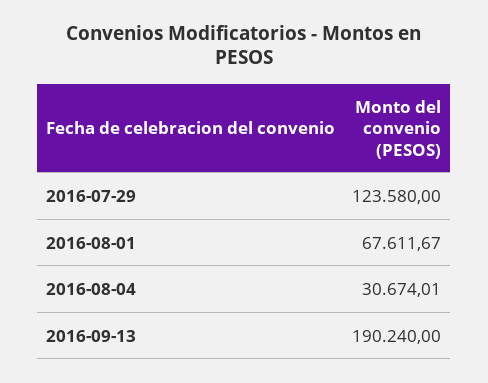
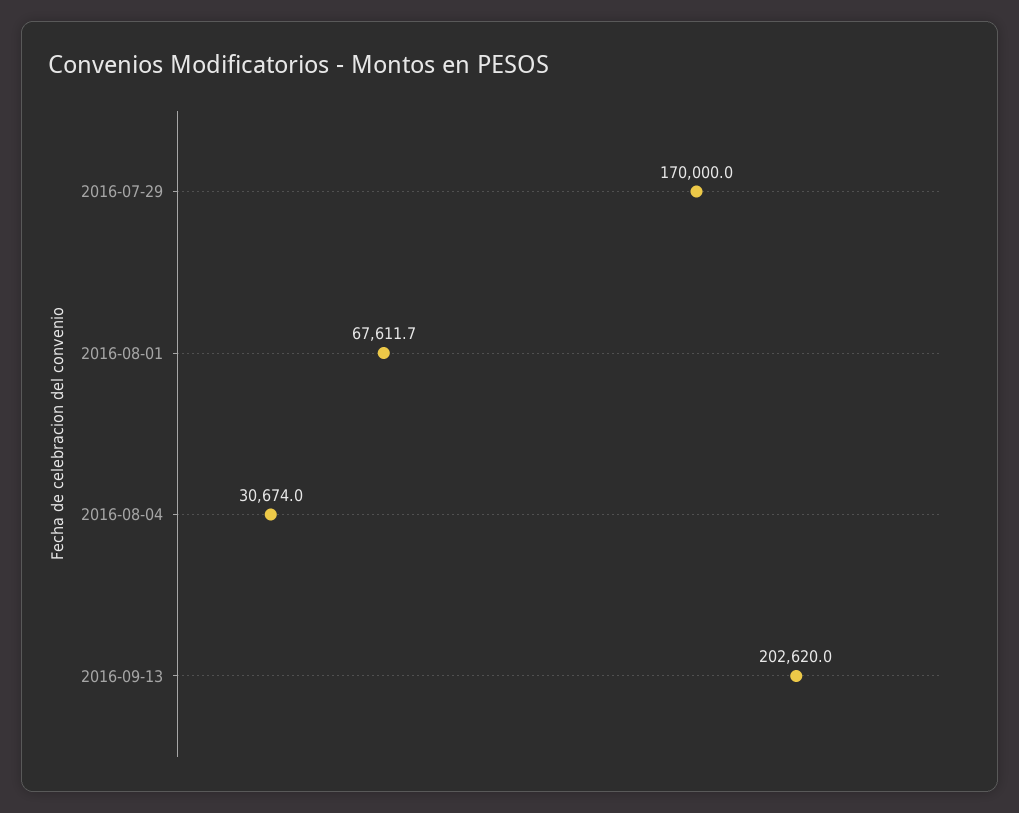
2016-07-29: 123580 -> 170000
2016-09-13: 190240 -> 202620

